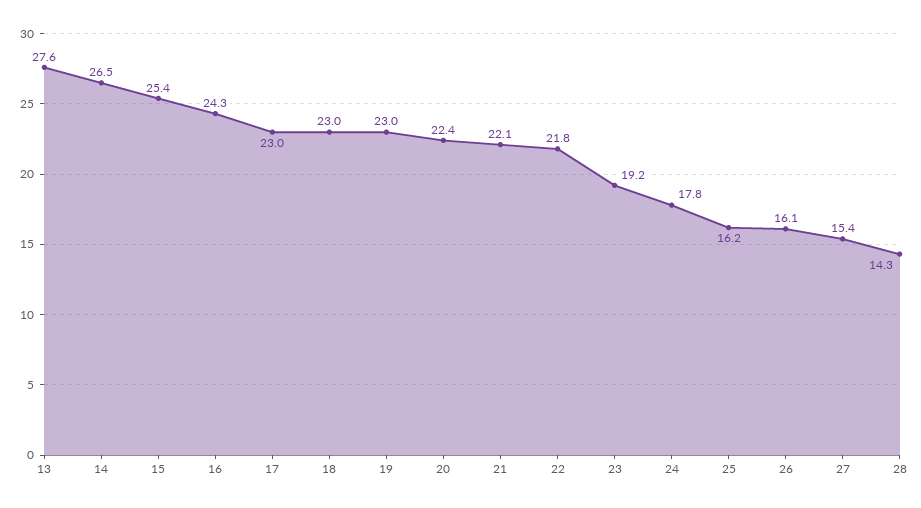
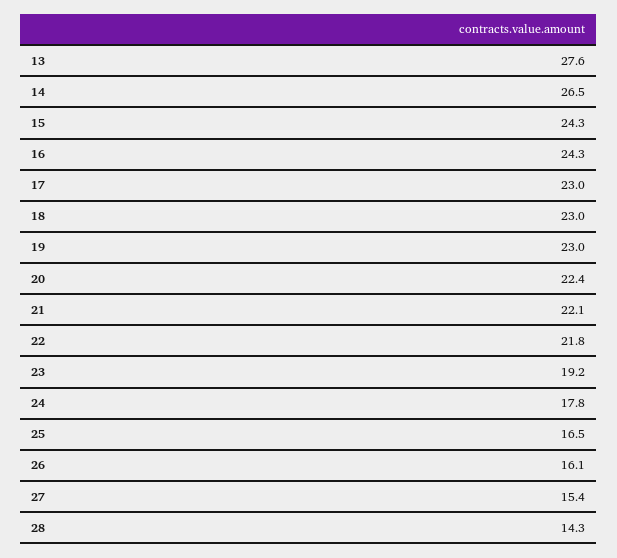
15: 25.4 -> 24.3
25: 16.2 -> 16.5

